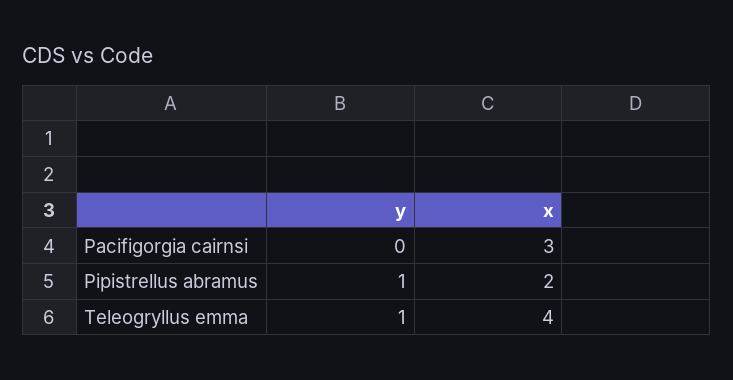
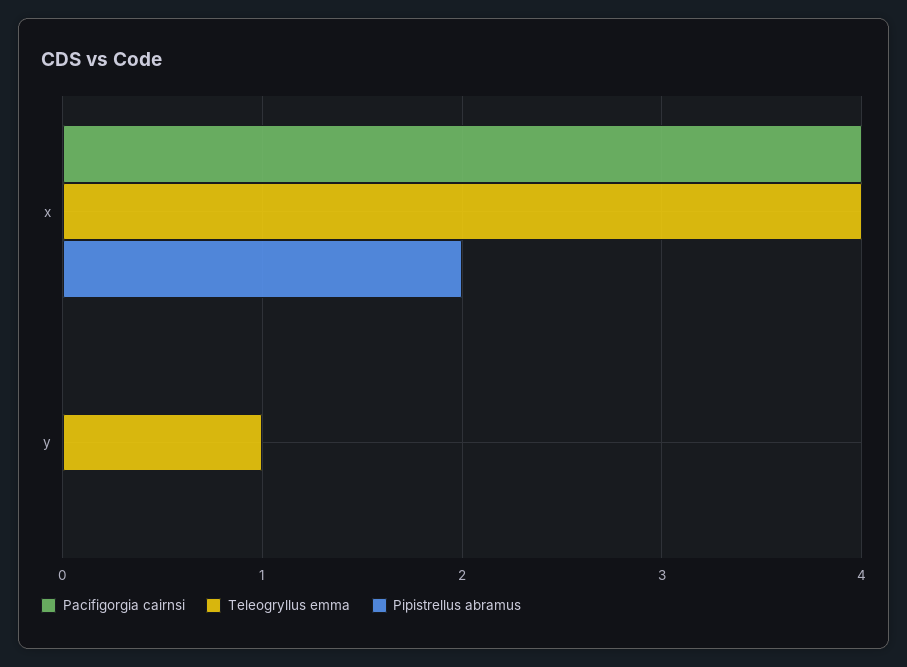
Pacifigorgia cairnsi, x: 3 -> 4
Pipistrellus abramus, y: 1 -> 0

